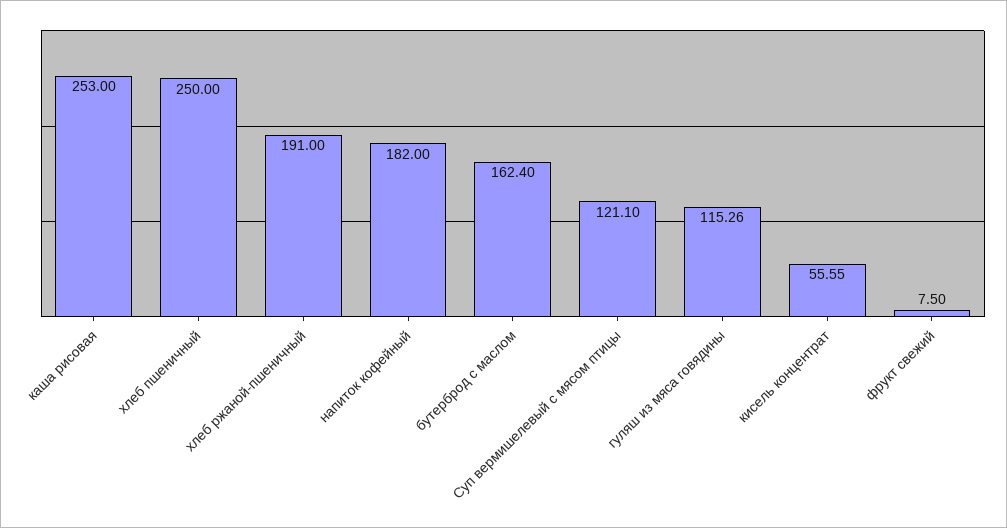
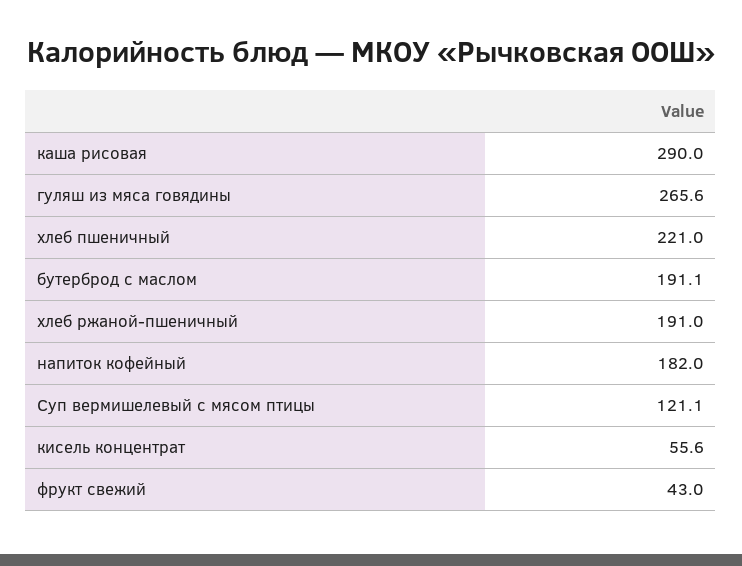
каша рисовая: 253 -> 290
хлеб пшеничный: 250 -> 221
бутерброд с маслом: 162.4 -> 191.1
гуляш из мяса говядины: 115.26 -> 265.6
фрукт свежий: 7.5 -> 43

